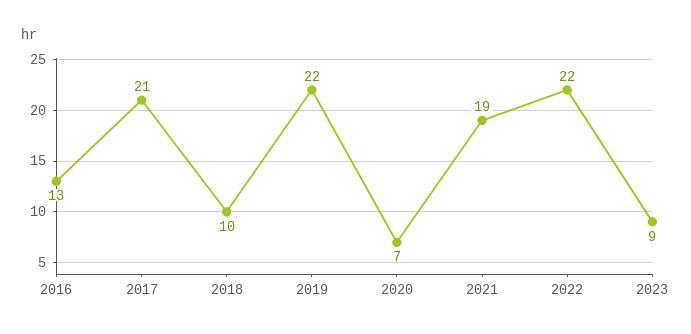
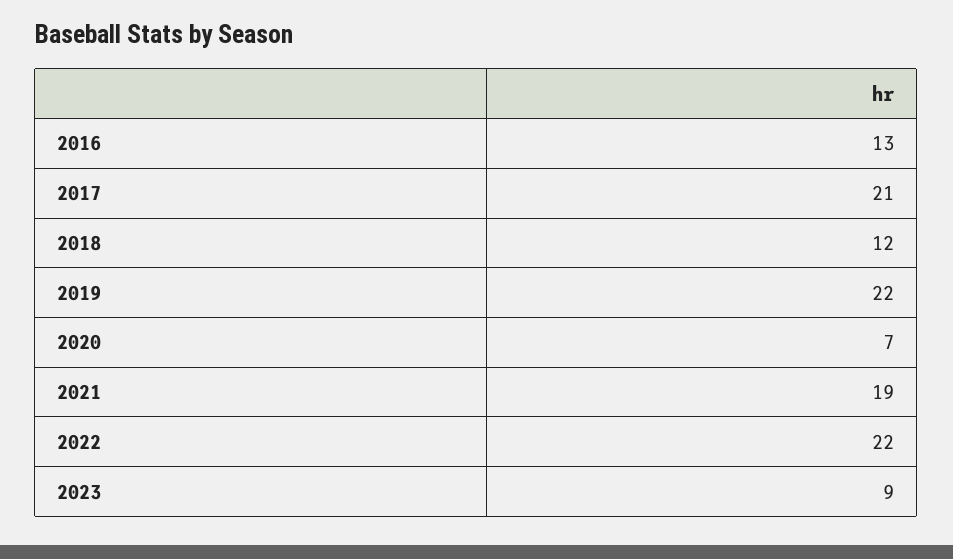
2018: 10 -> 12

